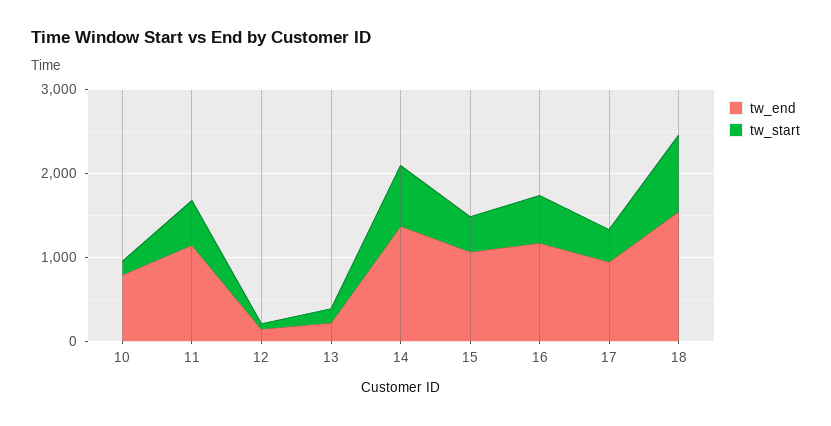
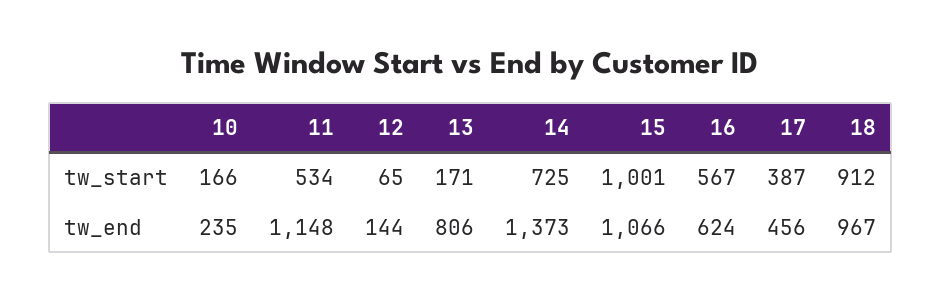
tw_end, 10: 800 -> 235
tw_end, 13: 200 -> 806
tw_start, 15: 400 -> 1001
tw_end, 16: 1200 -> 624
tw_end, 17: 1000 -> 456
tw_end, 18: 1600 -> 967

